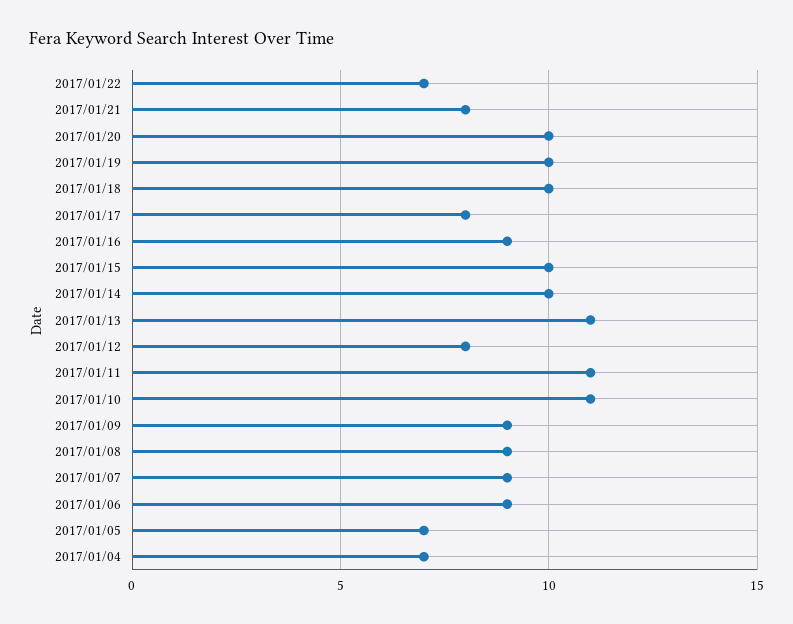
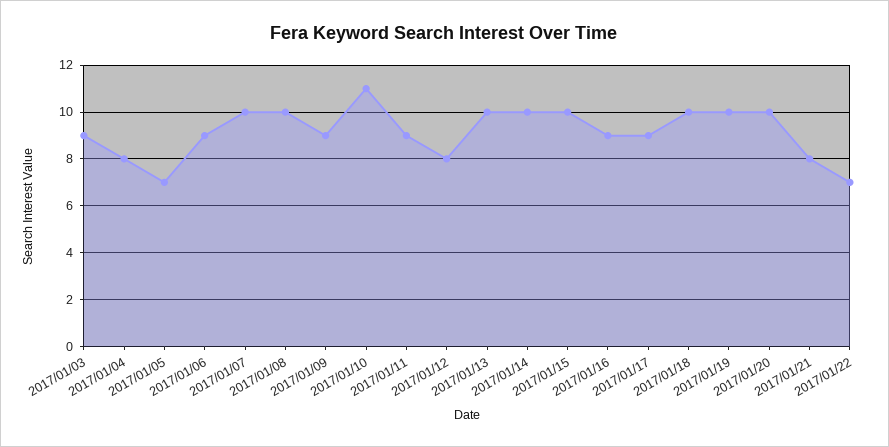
2017/01/17: 8 -> 9
2017/01/13: 11 -> 10
2017/01/11: 11 -> 9
2017/01/08: 9 -> 10
2017/01/07: 9 -> 10
2017/01/04: 7 -> 8
2017/01/03: none -> 9

